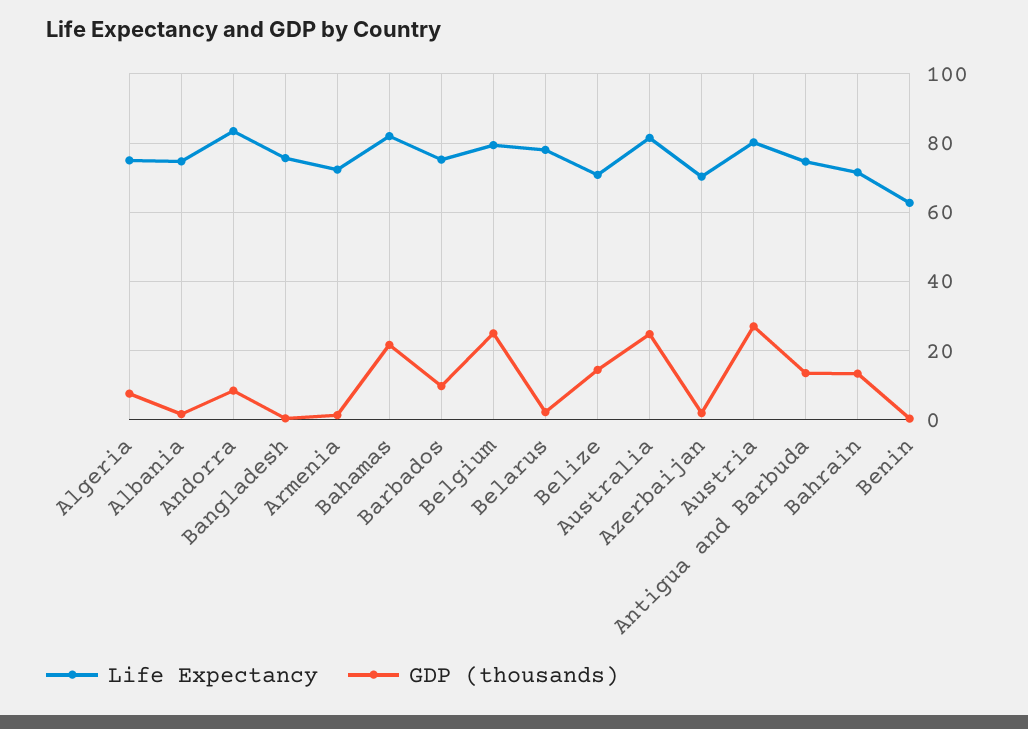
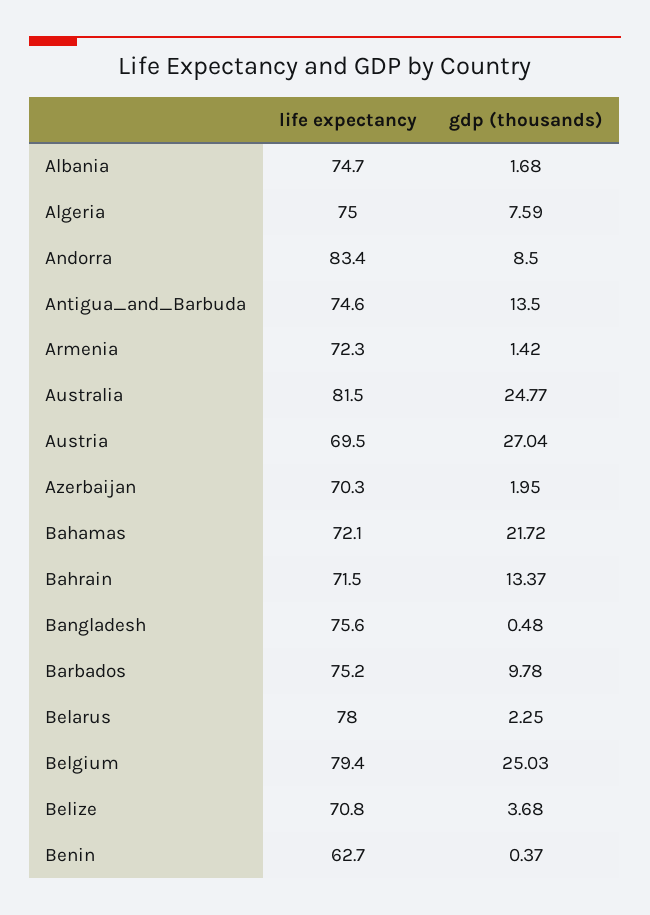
Life Expectancy, Bahamas: 82 -> 72.1
GDP (thousands), Belize: 14 -> 3.68
Life Expectancy, Austria: 80 -> 69.5

